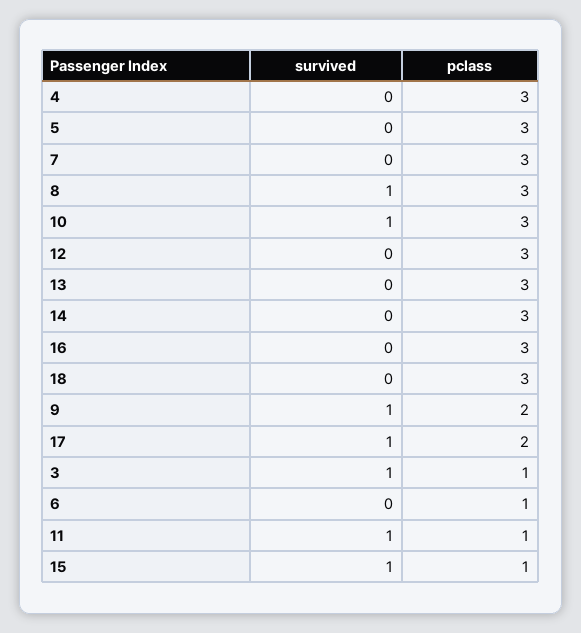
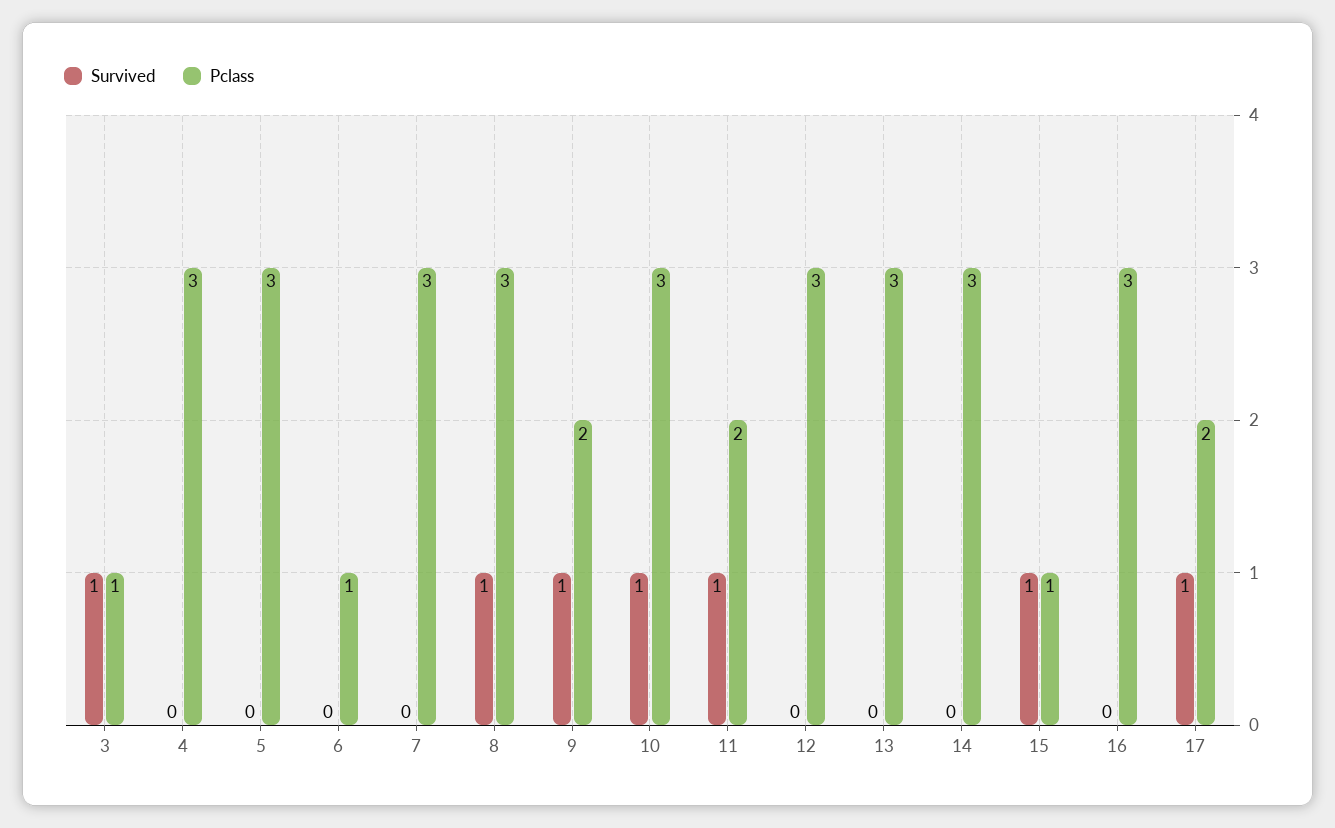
survived, 18: 0 -> none
pclass, 18: 3 -> none
pclass, 11: 1 -> 2

